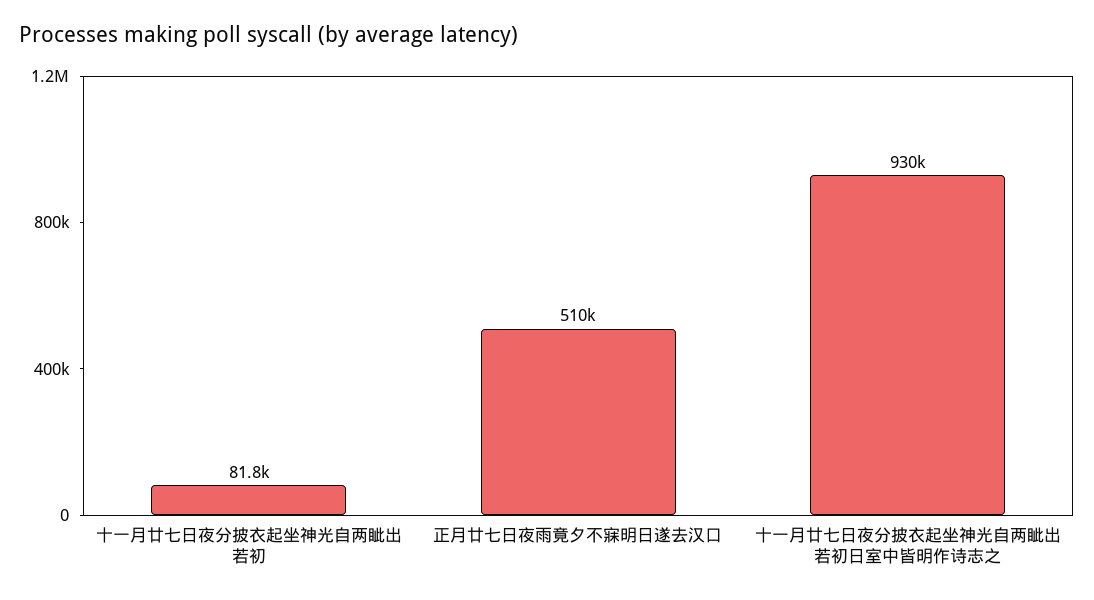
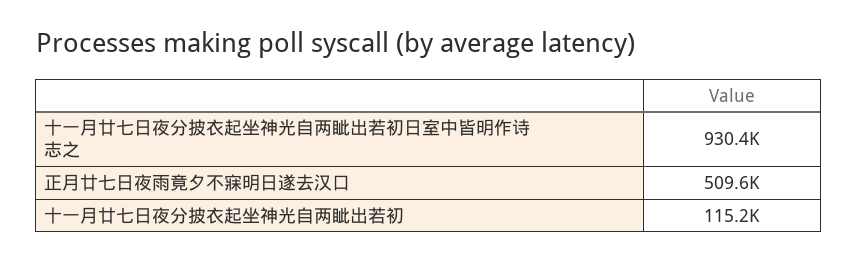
十一月廿七日夜分披衣起坐神光自两眦出若初: 81800 -> 115200

